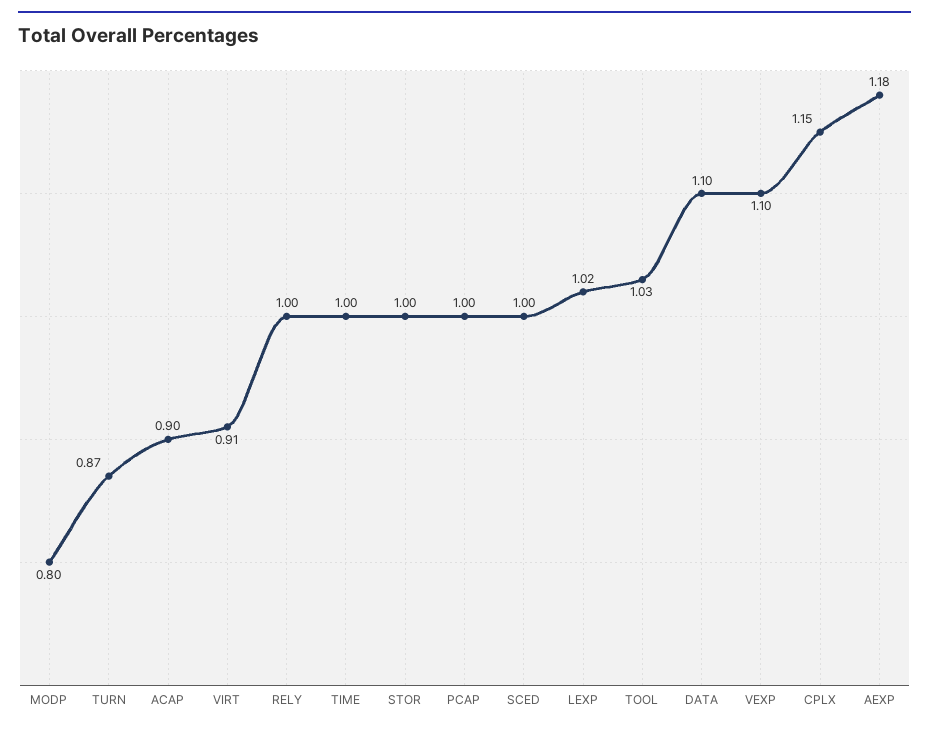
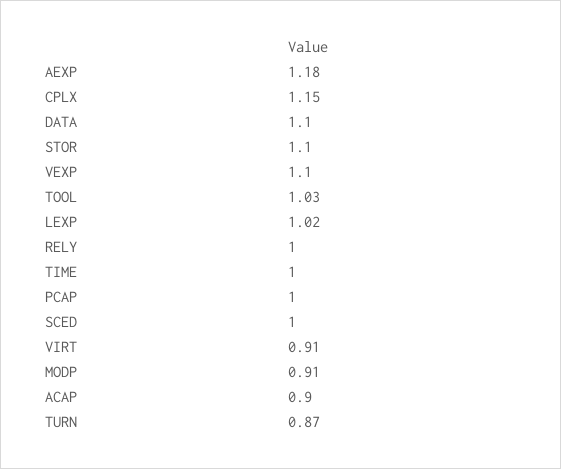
MODP: 0.8 -> 0.91
STOR: 1 -> 1.1

